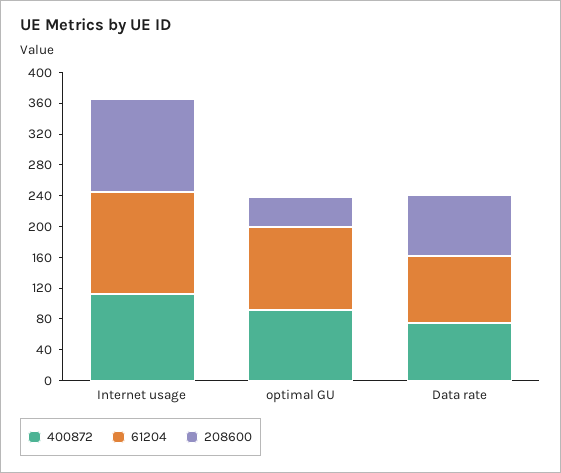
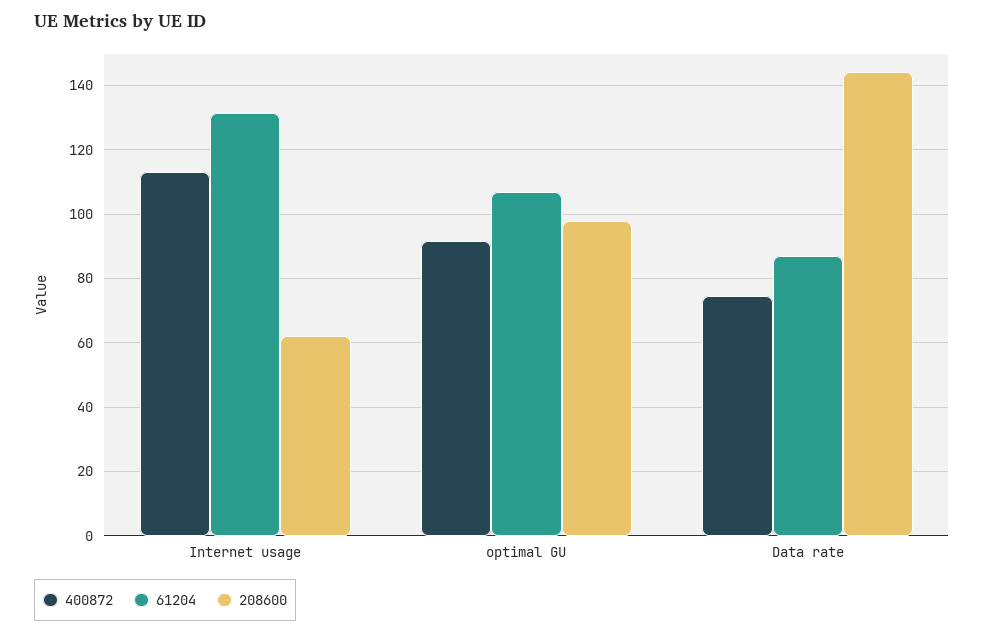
208600, Internet usage: 120 -> 62
208600, optimal GU: 40 -> 98
208600, Data rate: 80 -> 144

